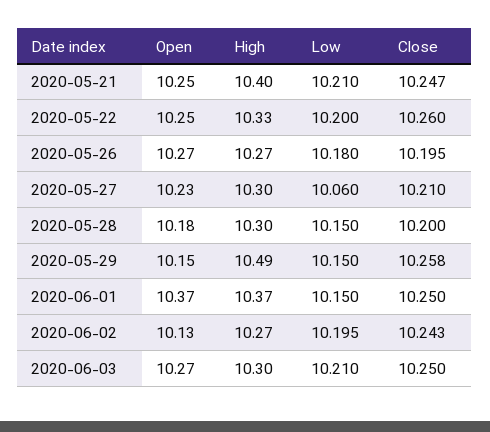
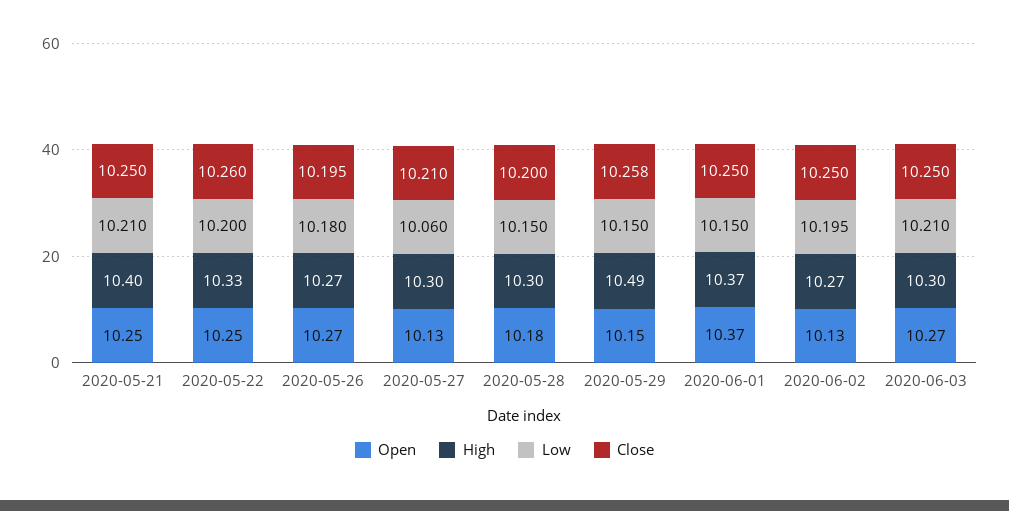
Close, 2020-05-21: 10.247 -> 10.25
Open, 2020-05-27: 10.23 -> 10.13
Close, 2020-06-02: 10.243 -> 10.25

